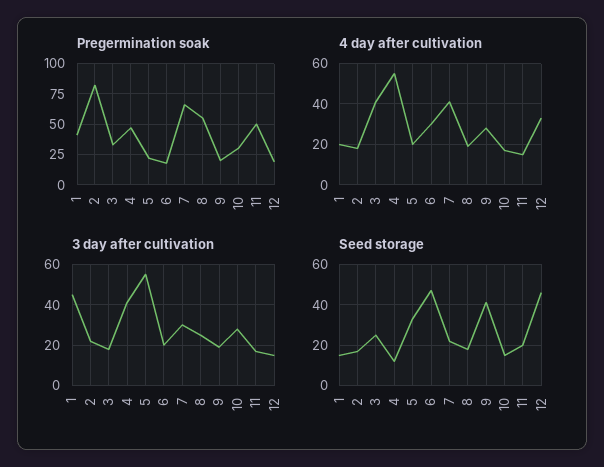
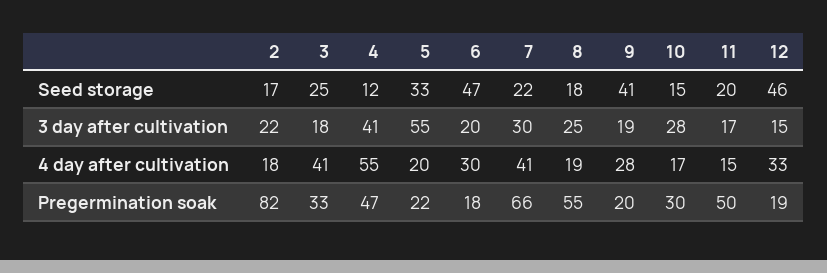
Pregermination soak, 1: 40 -> none
4 day after cultivation, 1: 20 -> none
3 day after cultivation, 1: 45 -> none
Seed storage, 1: 15 -> none

